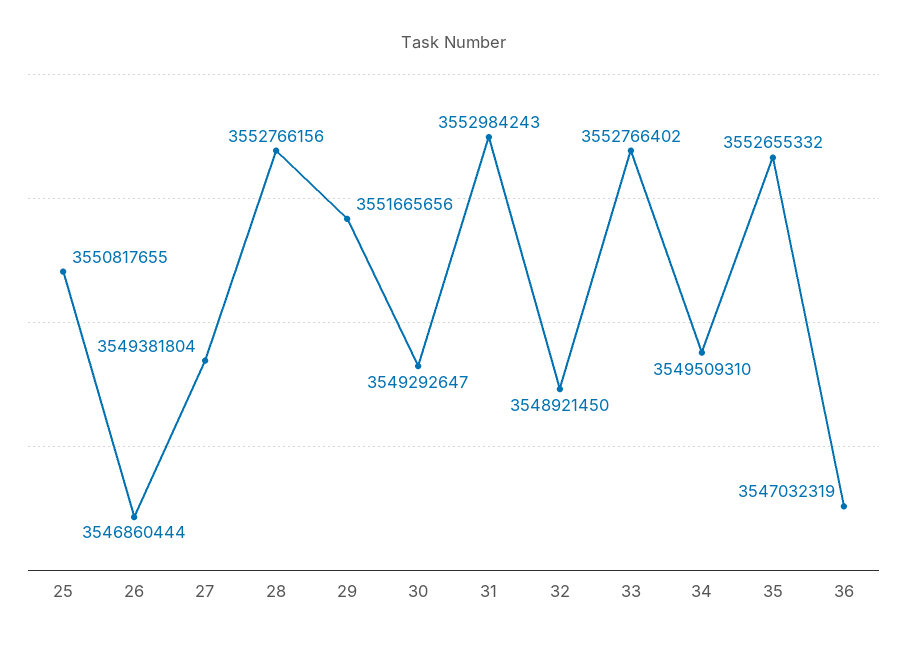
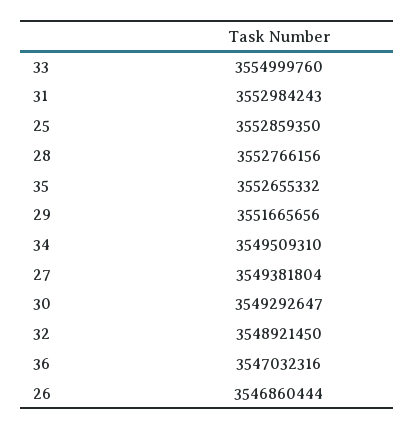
25: 3550817655 -> 3552859350
33: 3552766402 -> 3554999760
36: 3547032319 -> 3547032316

